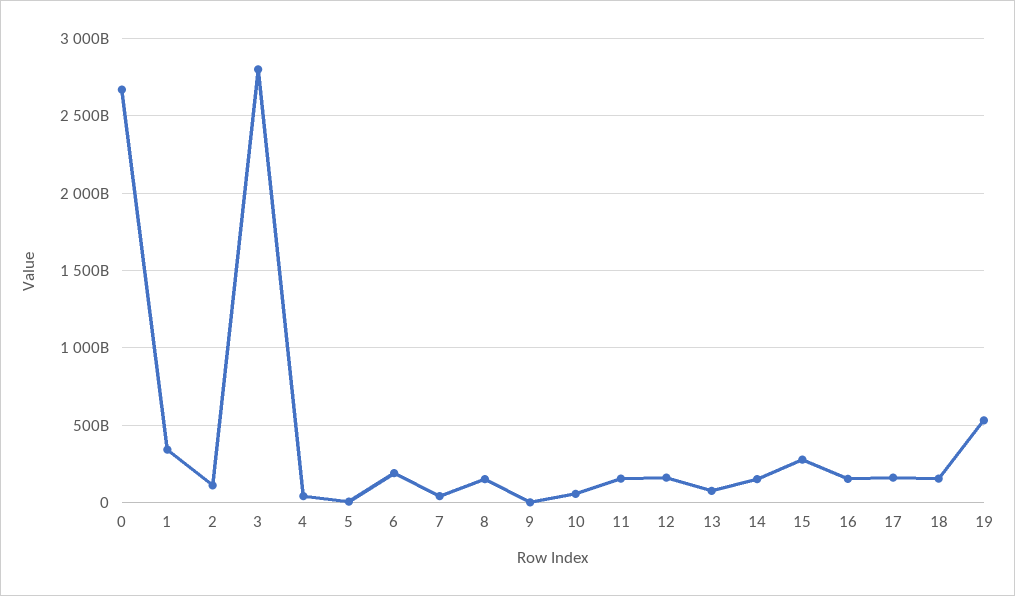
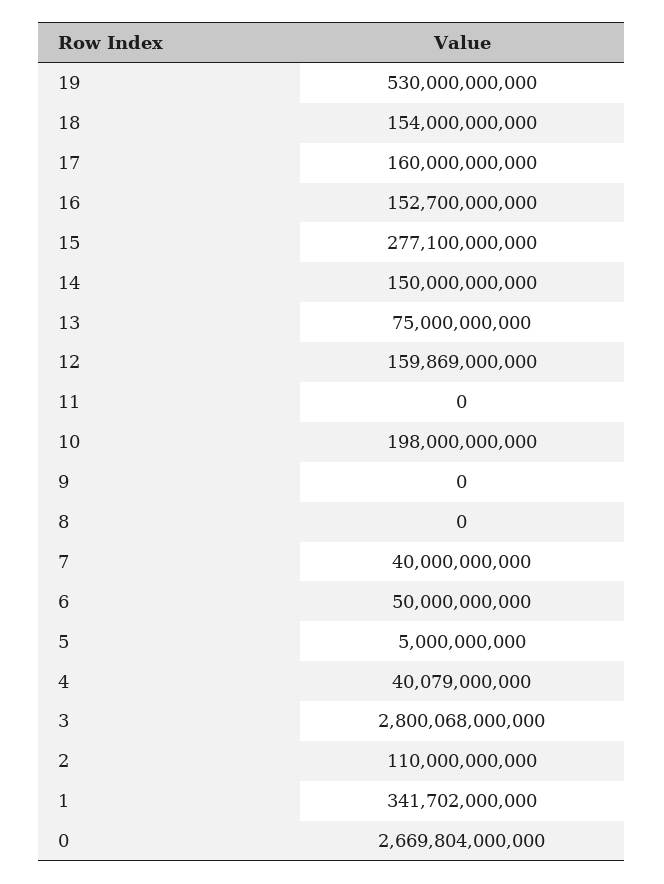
6: 200000000000 -> 50000000000
8: 150000000000 -> 0
10: 50000000000 -> 198000000000
11: 150000000000 -> 0

